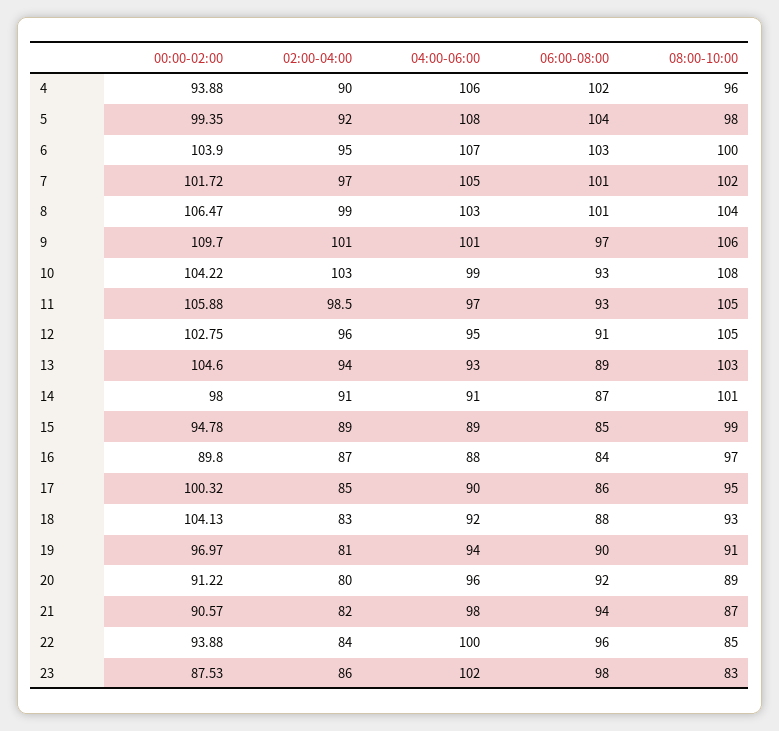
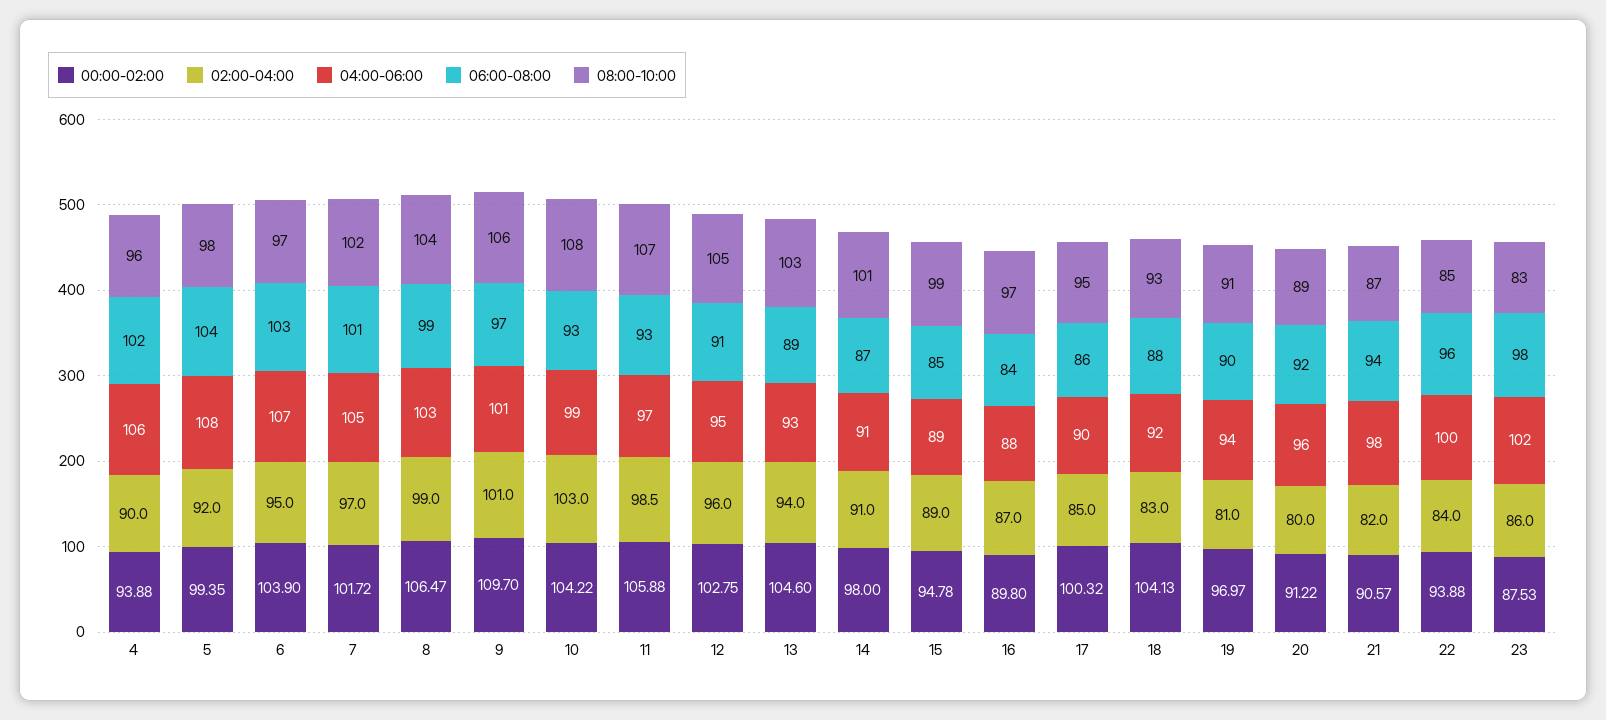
08:00-10:00, 6: 100 -> 97
06:00-08:00, 8: 101 -> 99
08:00-10:00, 11: 105 -> 107

